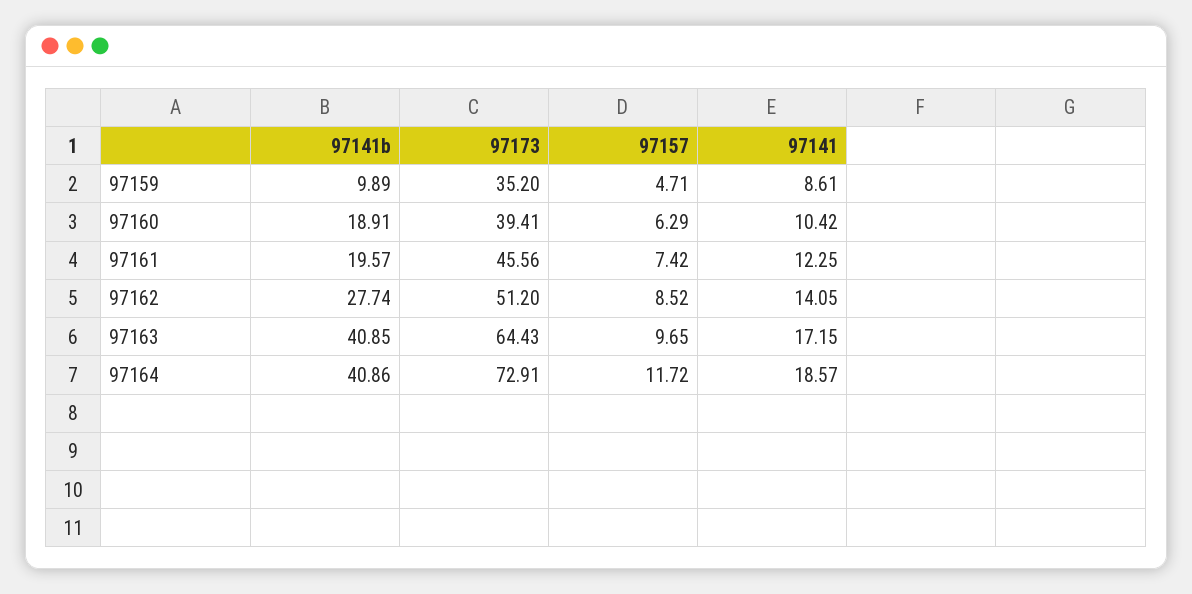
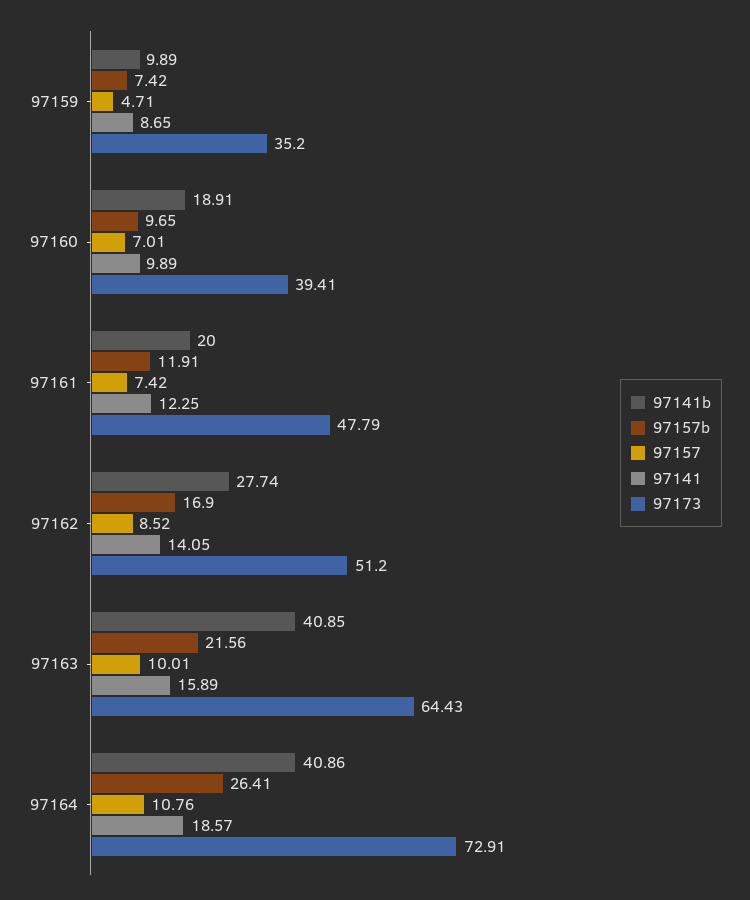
97141, 97159: 8.61 -> 8.65
97157, 97160: 6.29 -> 7.01
97141, 97160: 10.42 -> 9.89
97141b, 97161: 19.57 -> 20
97173, 97161: 45.56 -> 47.79
97157, 97163: 9.65 -> 10.01
97141, 97163: 17.15 -> 15.89
97157, 97164: 11.72 -> 10.76
97157b, 97159: none -> 7.42
97157b, 97160: none -> 9.65
97157b, 97161: none -> 11.91
97157b, 97162: none -> 16.9
97157b, 97163: none -> 21.56
97157b, 97164: none -> 26.41

